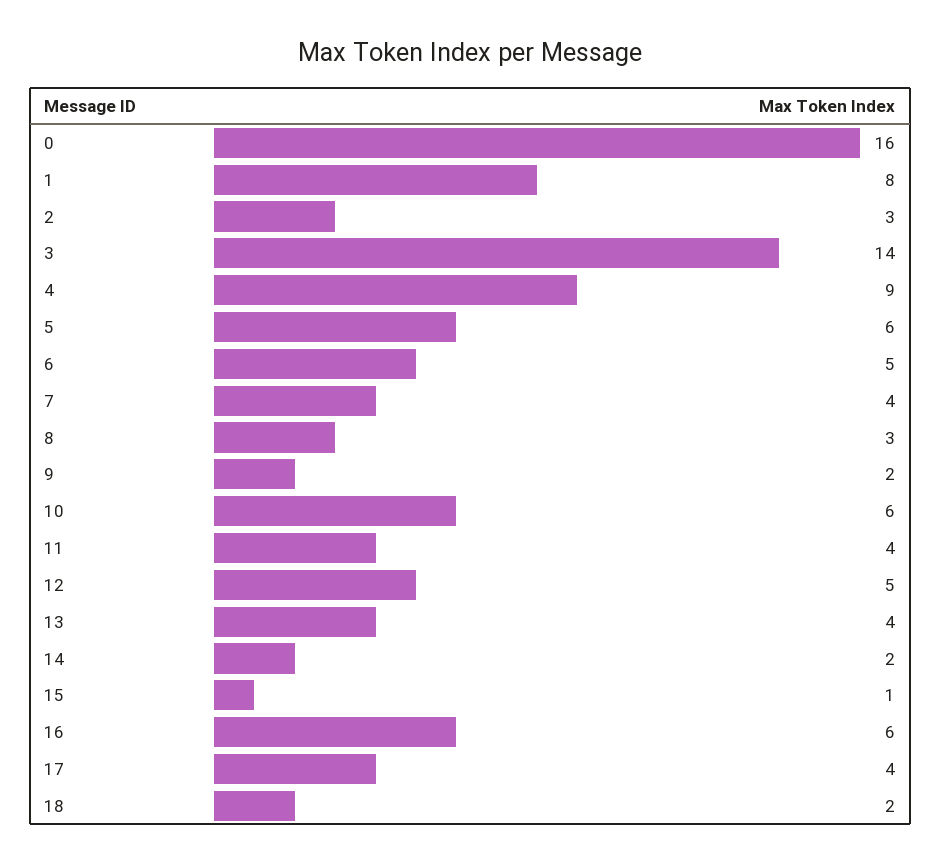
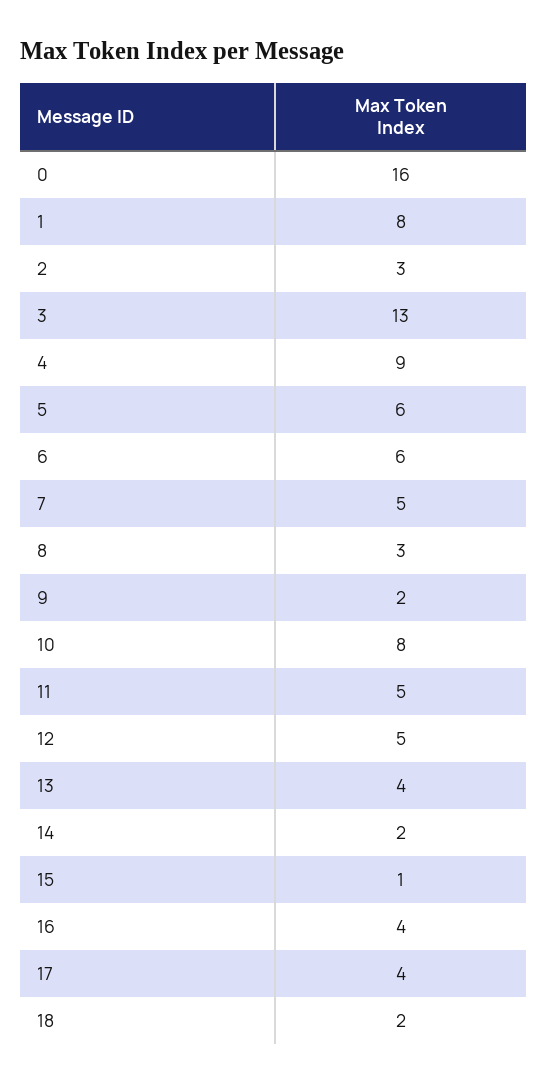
3: 14 -> 13
6: 5 -> 6
7: 4 -> 5
10: 6 -> 8
11: 4 -> 5
16: 6 -> 4

